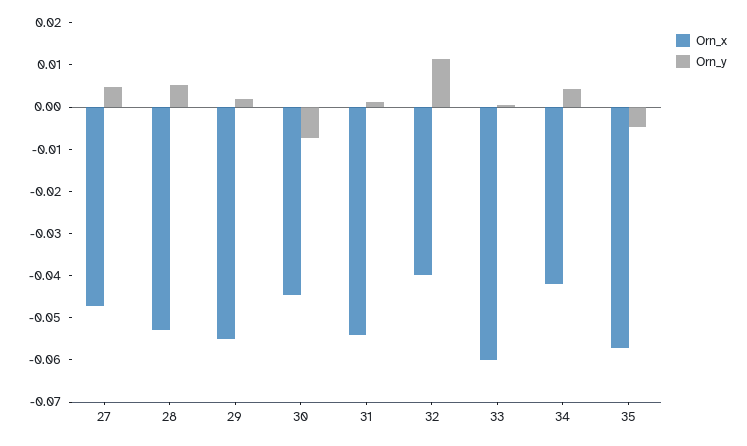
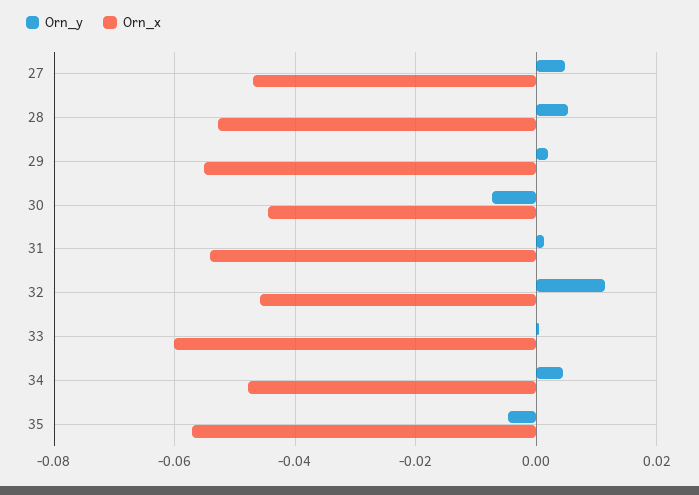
Orn_x, 32: -0.04 -> -0.046
Orn_x, 34: -0.042 -> -0.048

